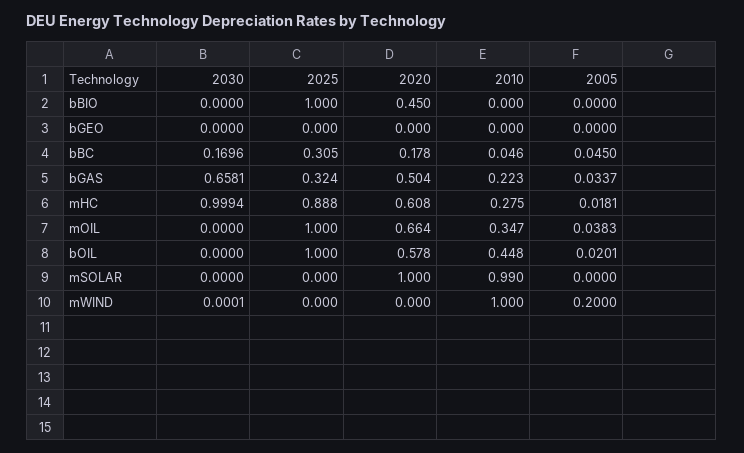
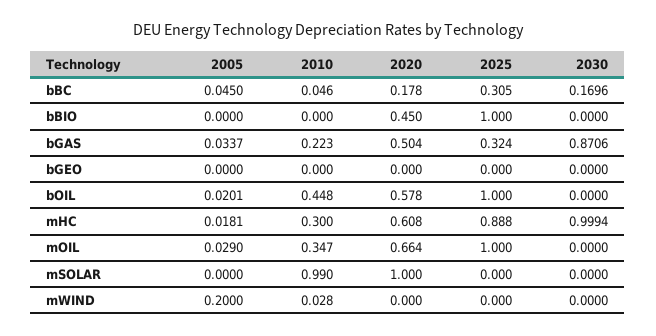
2030, bGAS: 0.6581 -> 0.8706
2010, mHC: 0.275 -> 0.3
2005, mOIL: 0.0383 -> 0.029
2030, mWIND: 0.0001 -> 0
2010, mWIND: 1 -> 0.028

